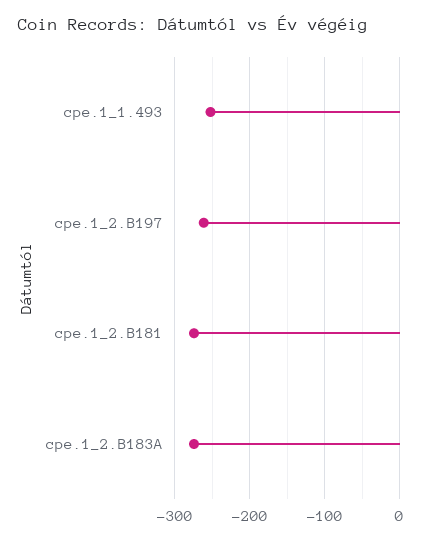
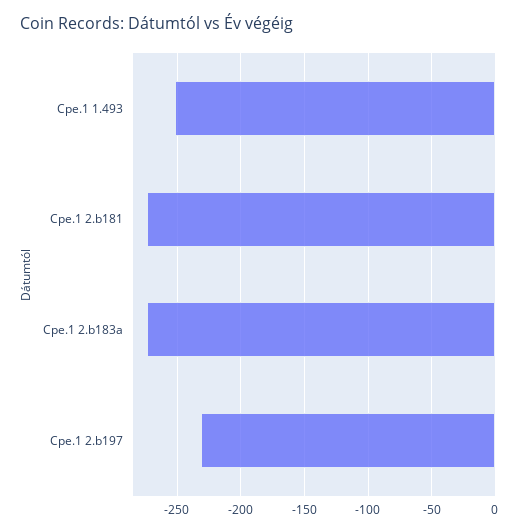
cpe.1_2.B197: -260 -> -230

